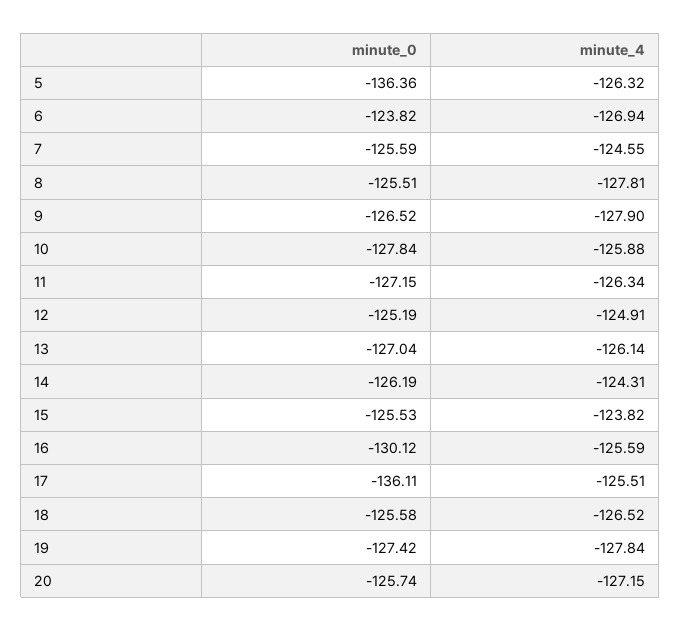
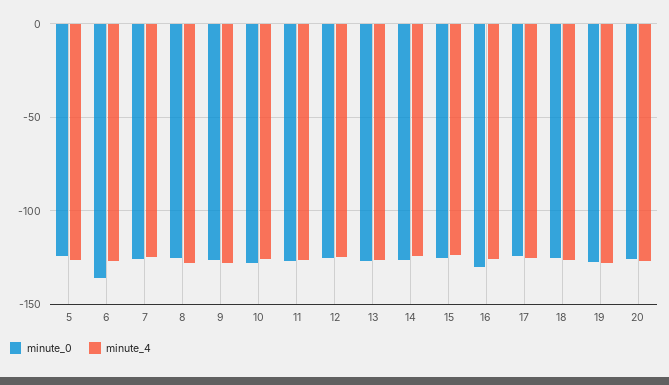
minute_0, 5: -136.36 -> -125
minute_0, 6: -123.82 -> -135
minute_0, 17: -136.11 -> -125

